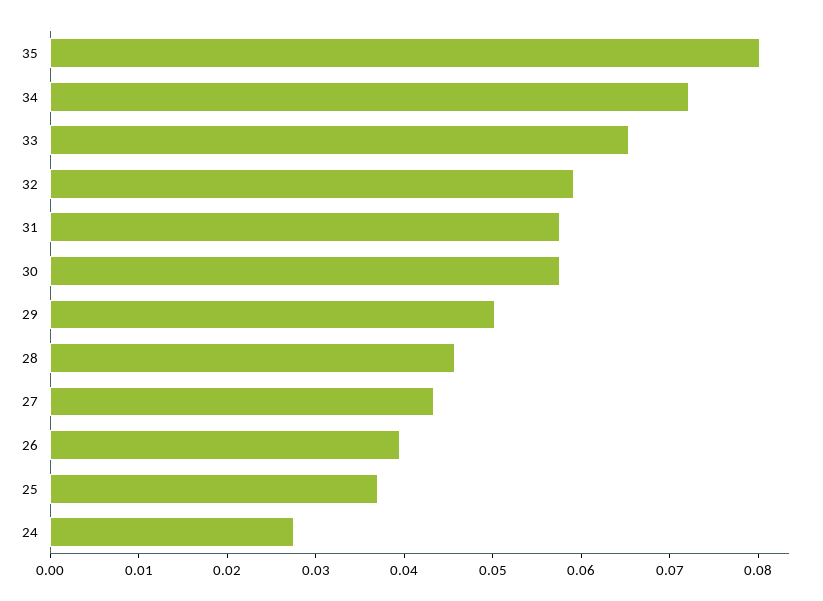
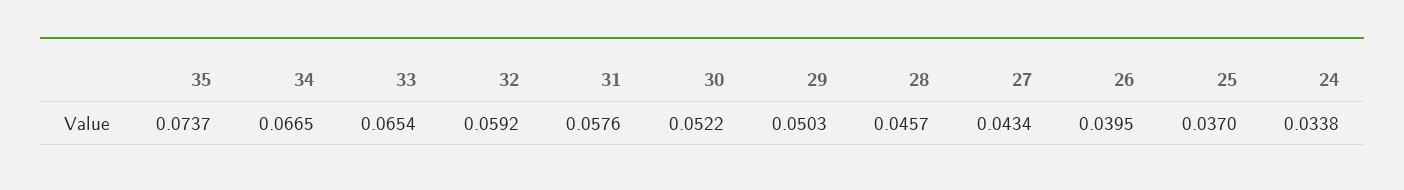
35: 0.08 -> 0.0737
34: 0.072 -> 0.0665
30: 0.058 -> 0.0522
24: 0.028 -> 0.0338

